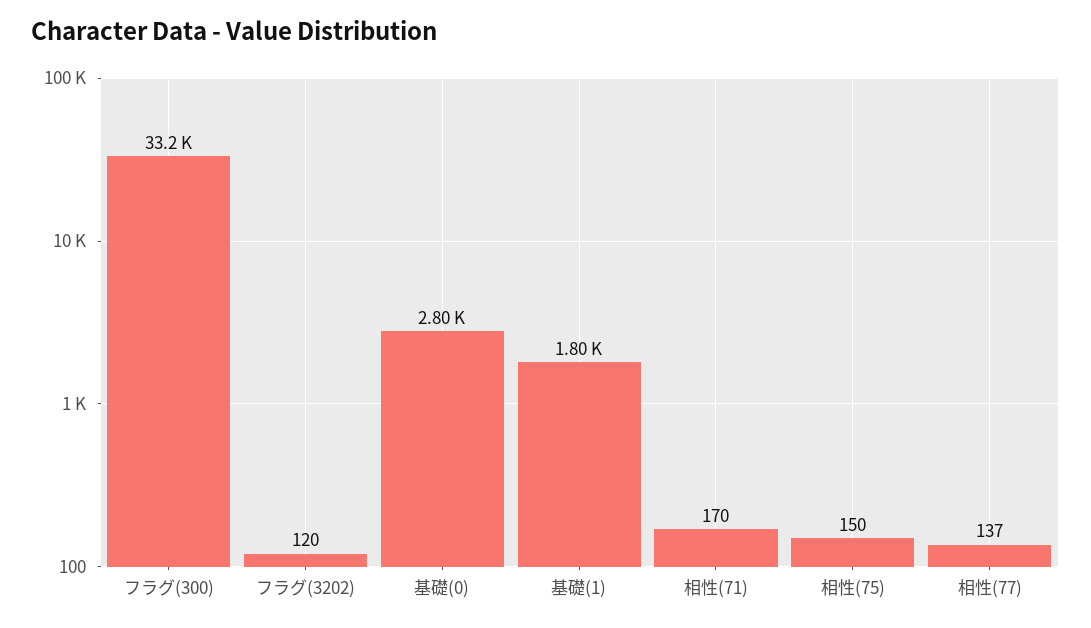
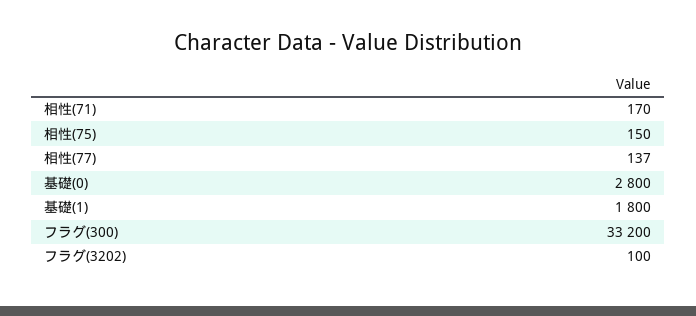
フラグ(3202): 120 -> 100

